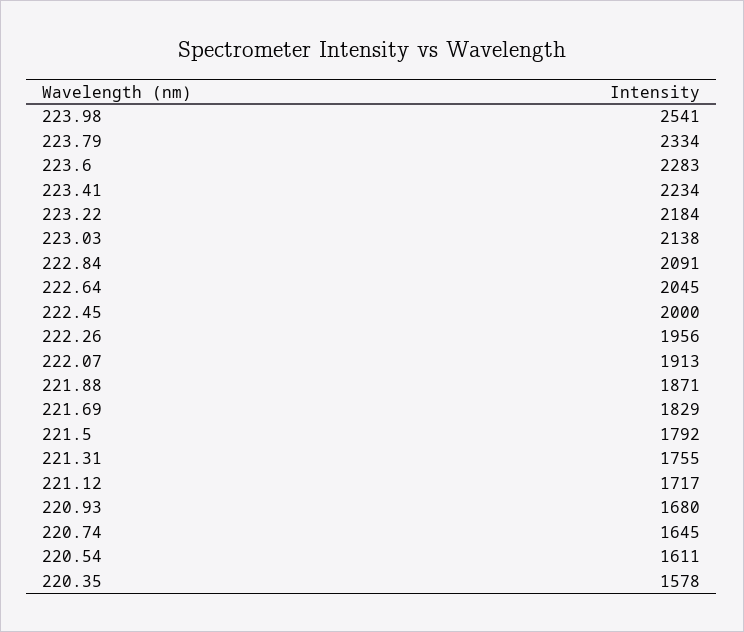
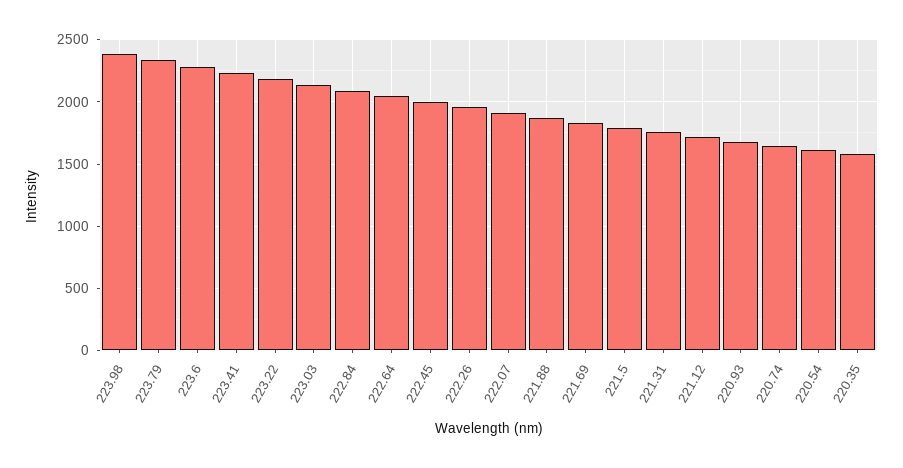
223.98: 2541 -> 2400

